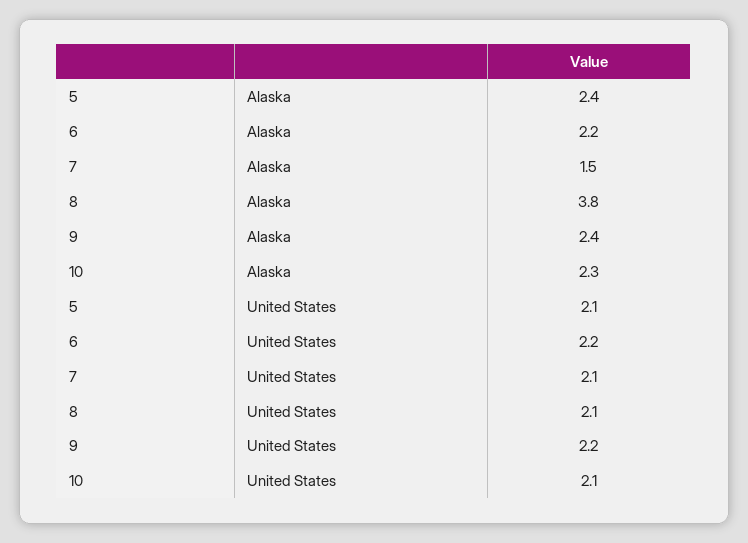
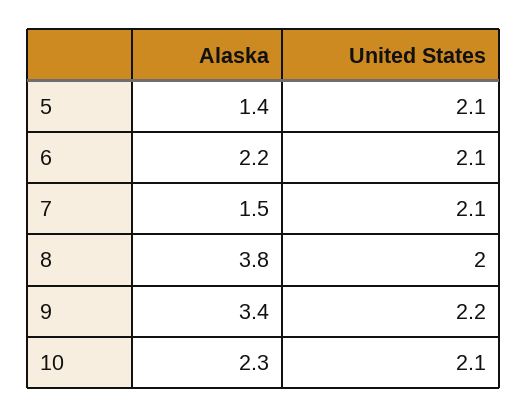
5, Alaska: 2.4 -> 1.4
9, Alaska: 2.4 -> 3.4
6, United States: 2.2 -> 2.1
8, United States: 2.1 -> 2

